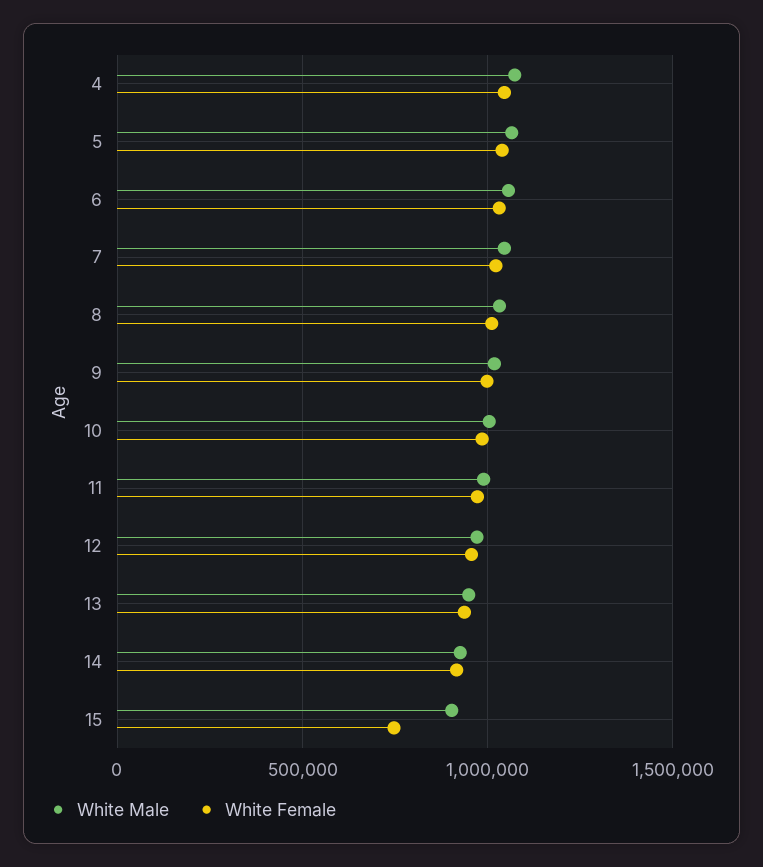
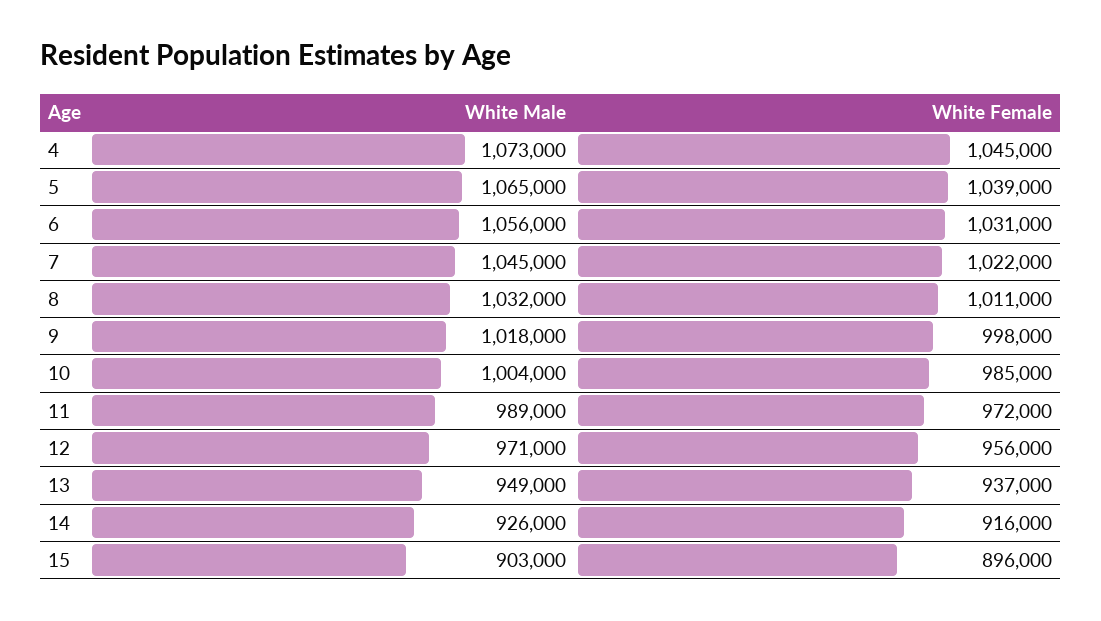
White Female, 15: 750000 -> 896000

